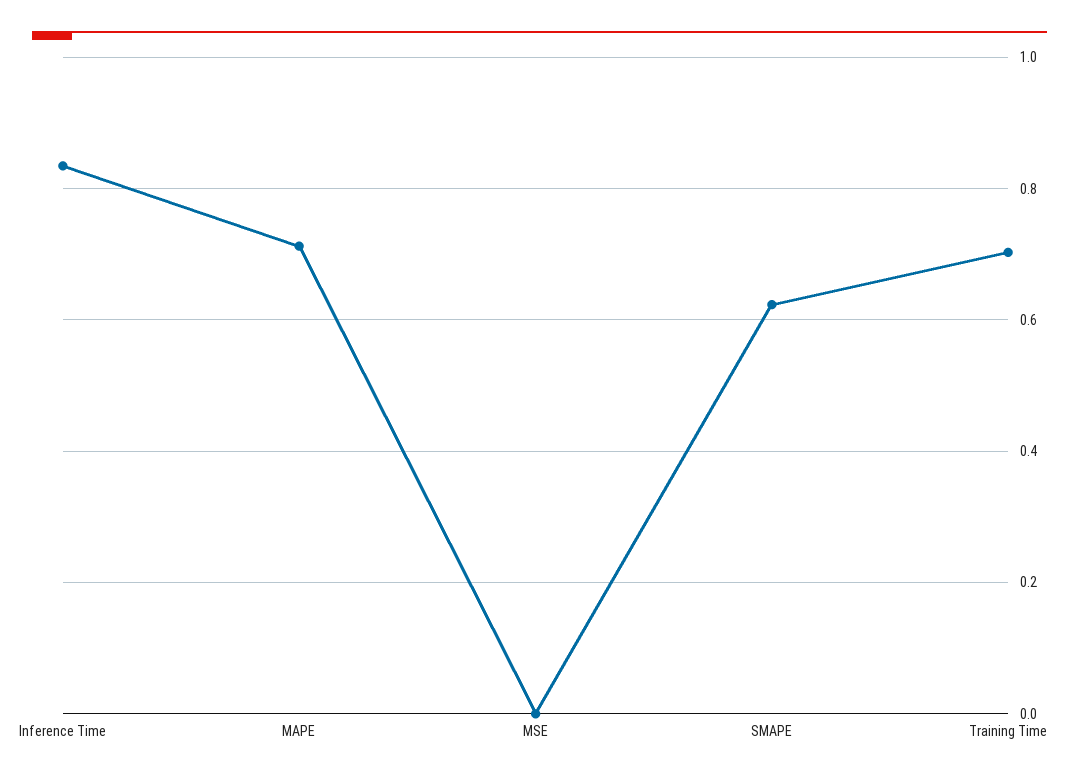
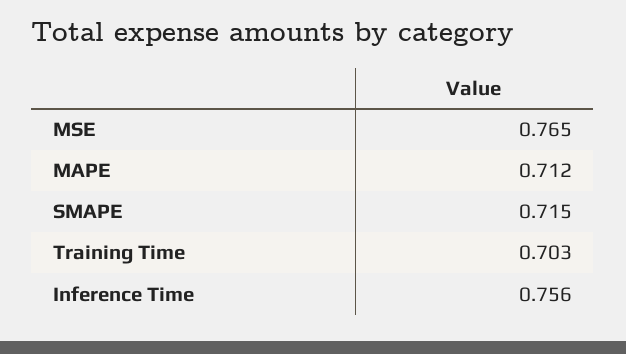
Inference Time: 0.84 -> 0.756
MSE: 0 -> 0.765
SMAPE: 0.62 -> 0.715

